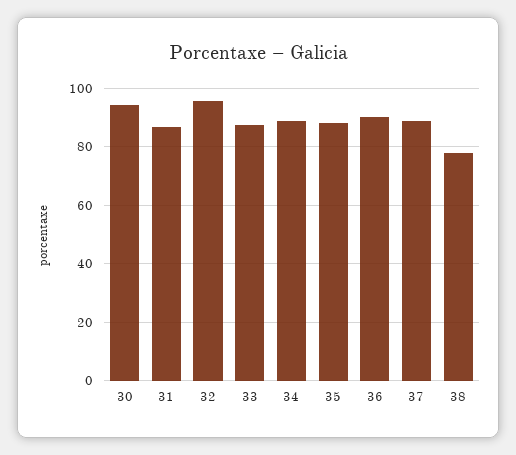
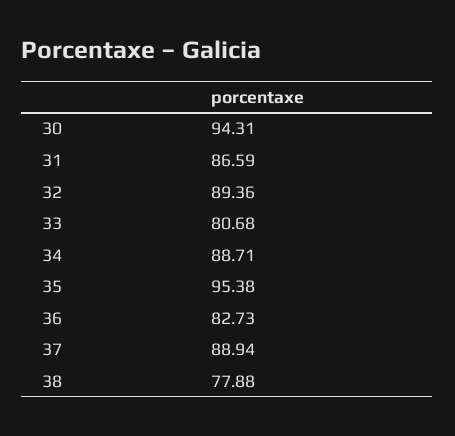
32: 95 -> 89.36
33: 87.5 -> 80.68
35: 87.5 -> 95.38
36: 90 -> 82.73

